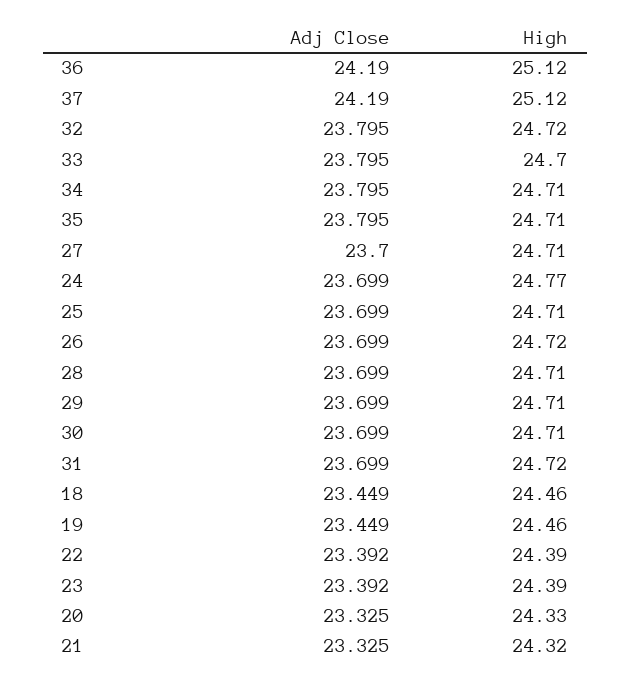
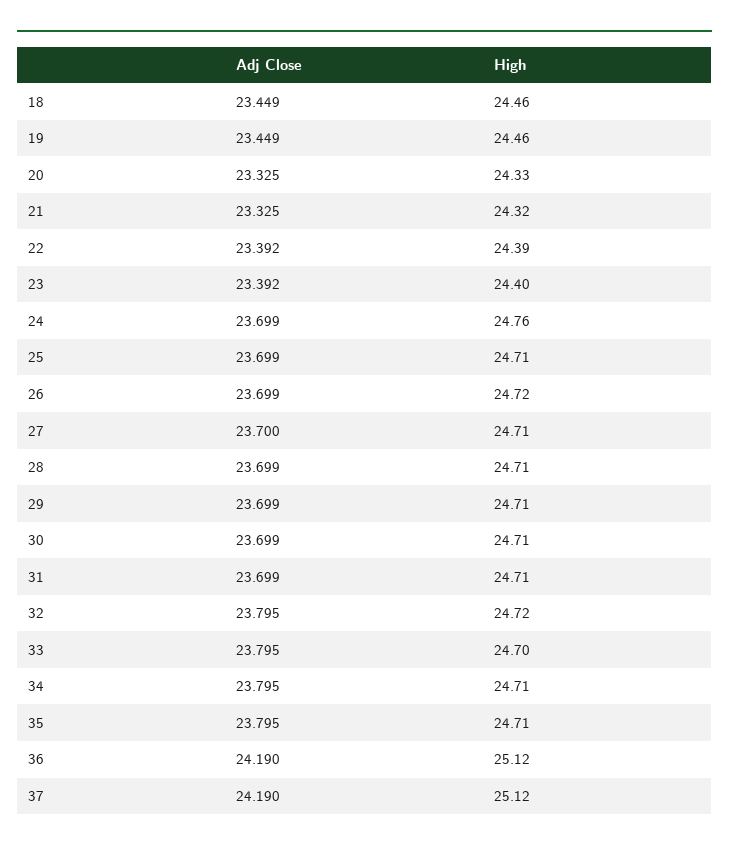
High, 24: 24.77 -> 24.76
High, 31: 24.72 -> 24.71
High, 23: 24.39 -> 24.4

